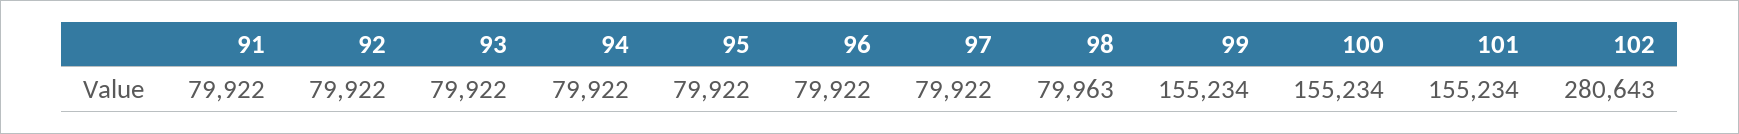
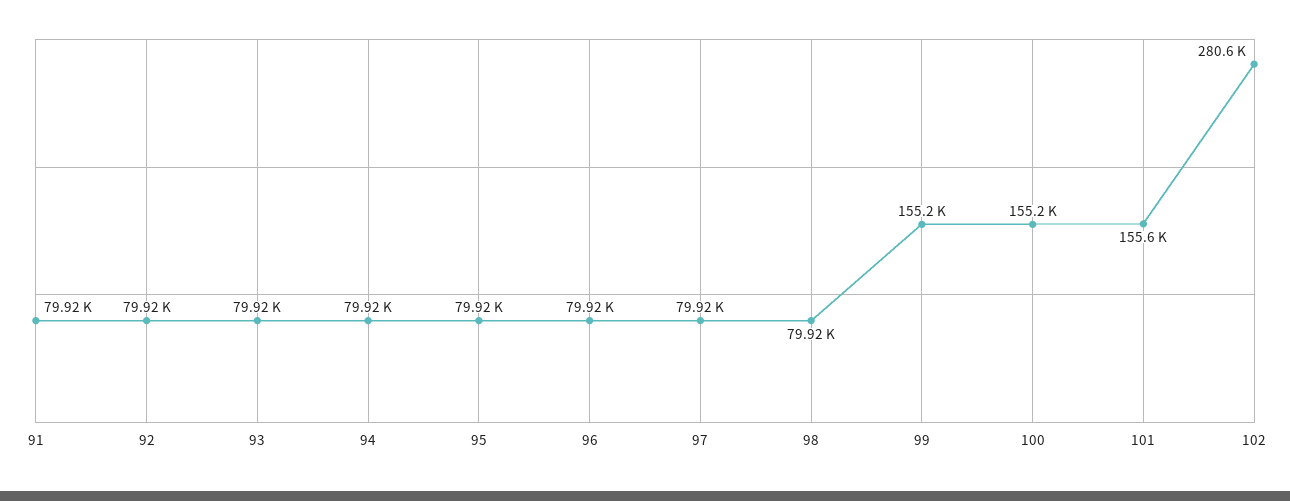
98: 79963 -> 79920
101: 155234 -> 155600

